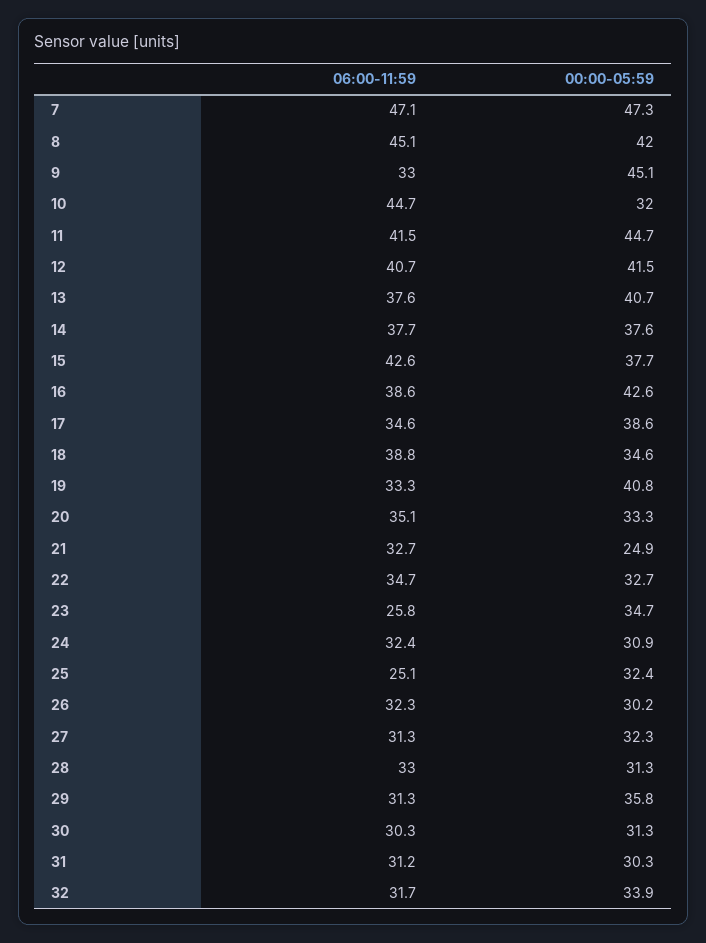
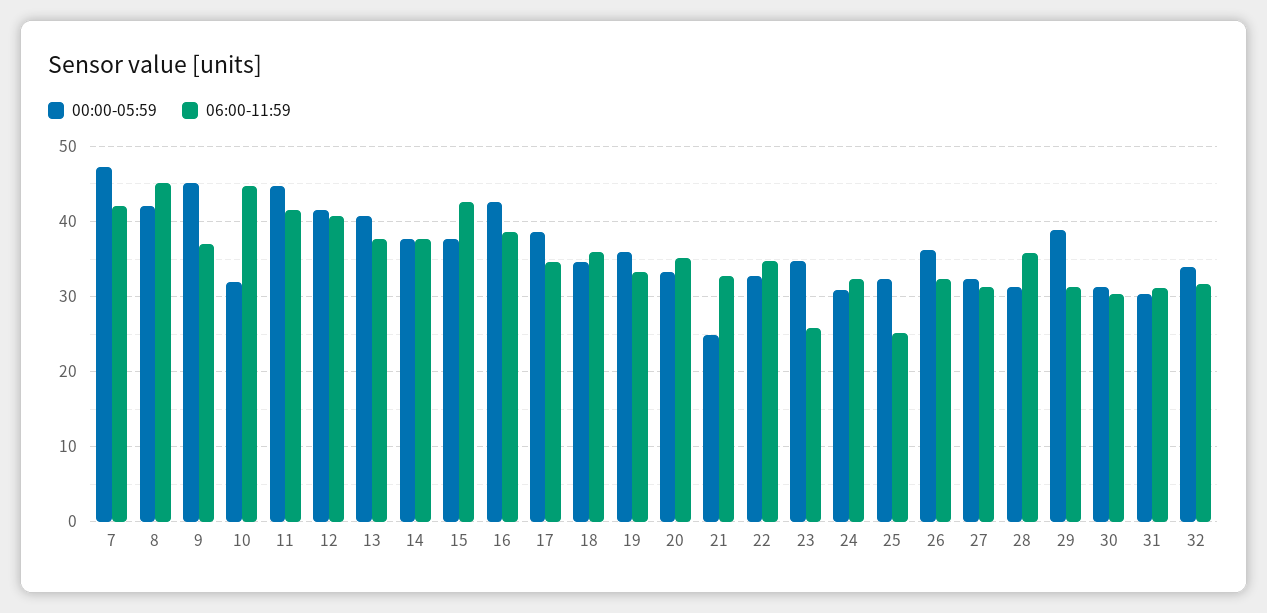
06:00-11:59, 7: 47.1 -> 42
06:00-11:59, 9: 33 -> 37
06:00-11:59, 18: 38.8 -> 36
00:00-05:59, 19: 40.8 -> 36
00:00-05:59, 26: 30.2 -> 36
06:00-11:59, 28: 33 -> 36
00:00-05:59, 29: 35.8 -> 39

